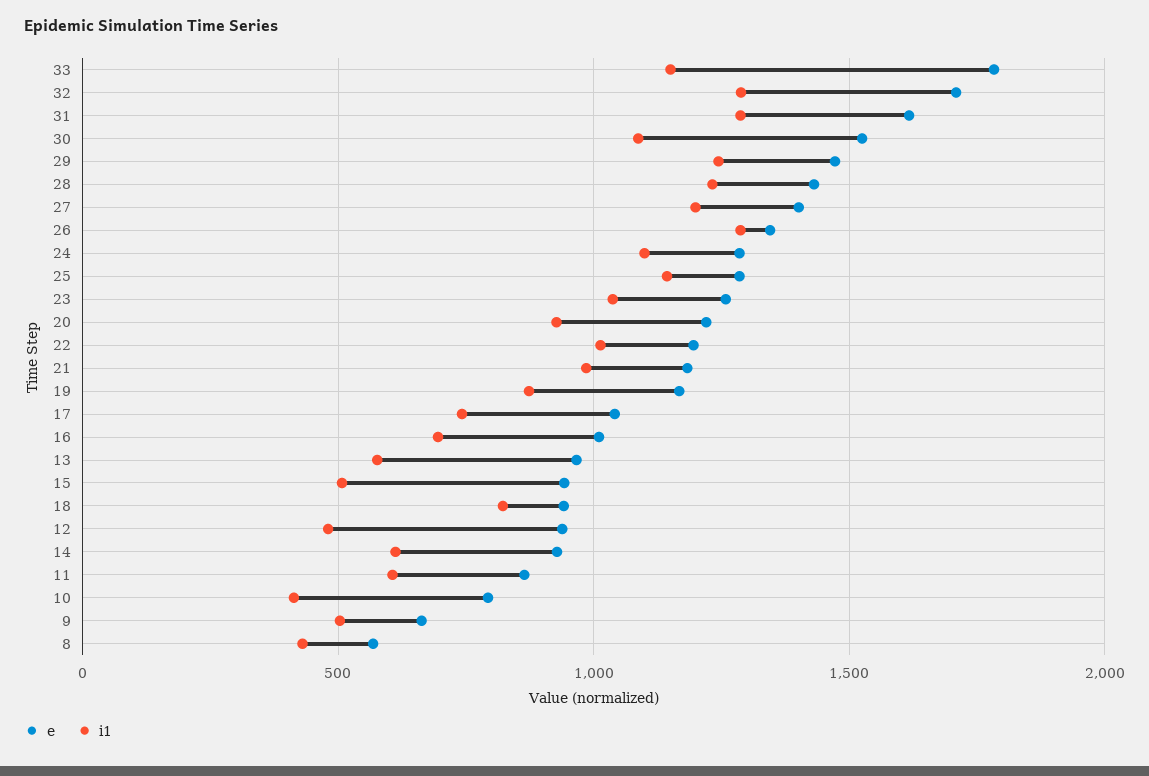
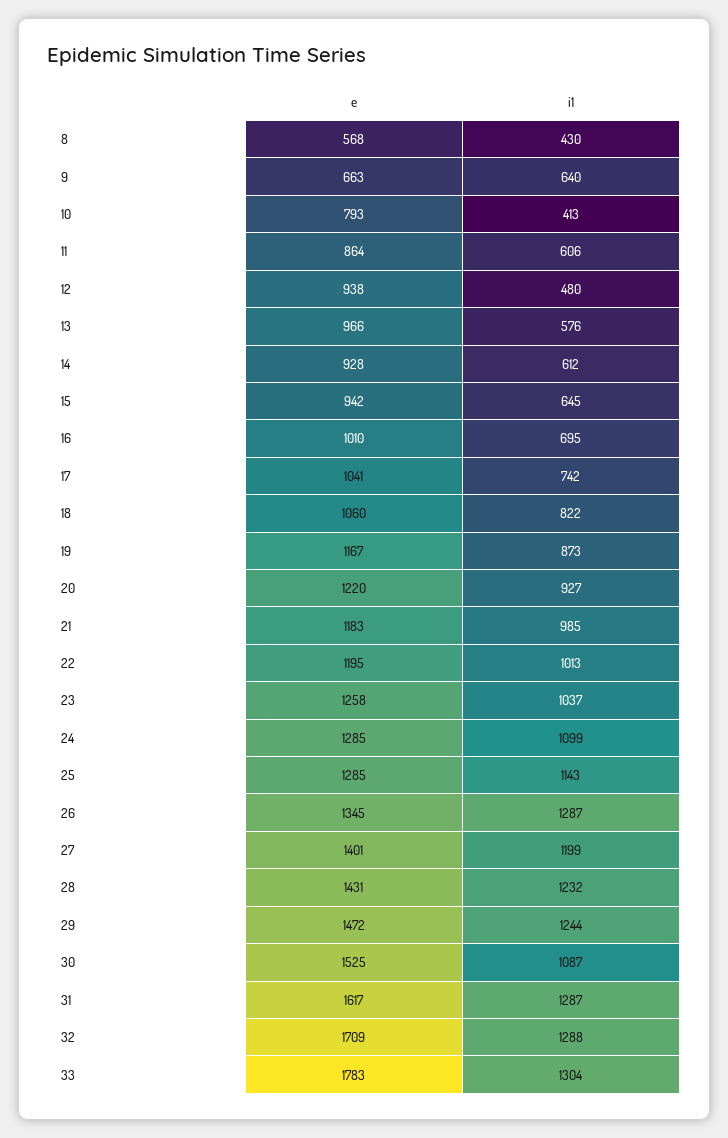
i1, 33: 1150 -> 1304
i1, 15: 500 -> 645
e, 18: 950 -> 1060
i1, 9: 500 -> 640

